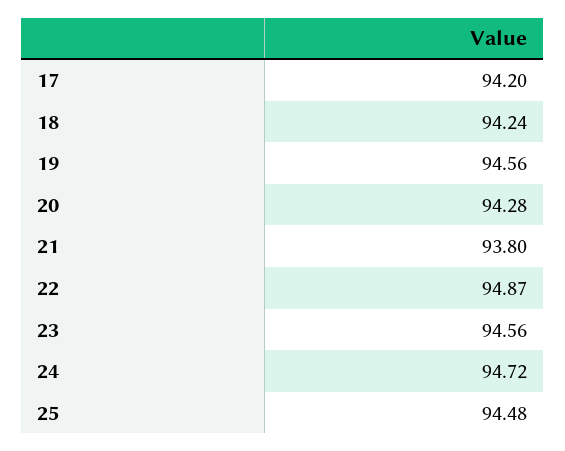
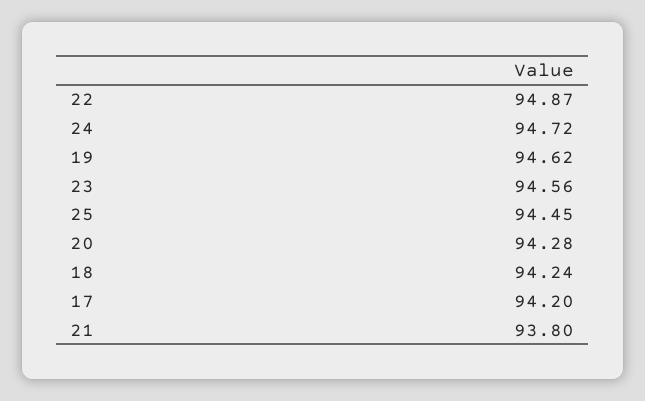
19: 94.56 -> 94.62
25: 94.48 -> 94.45

